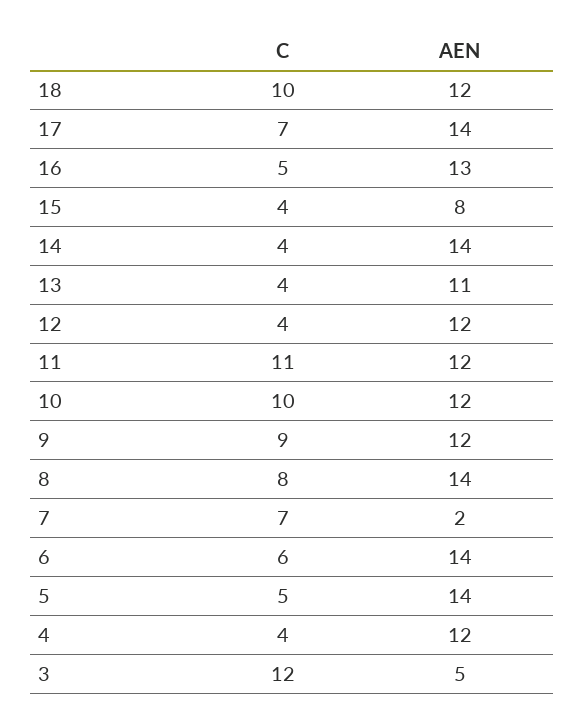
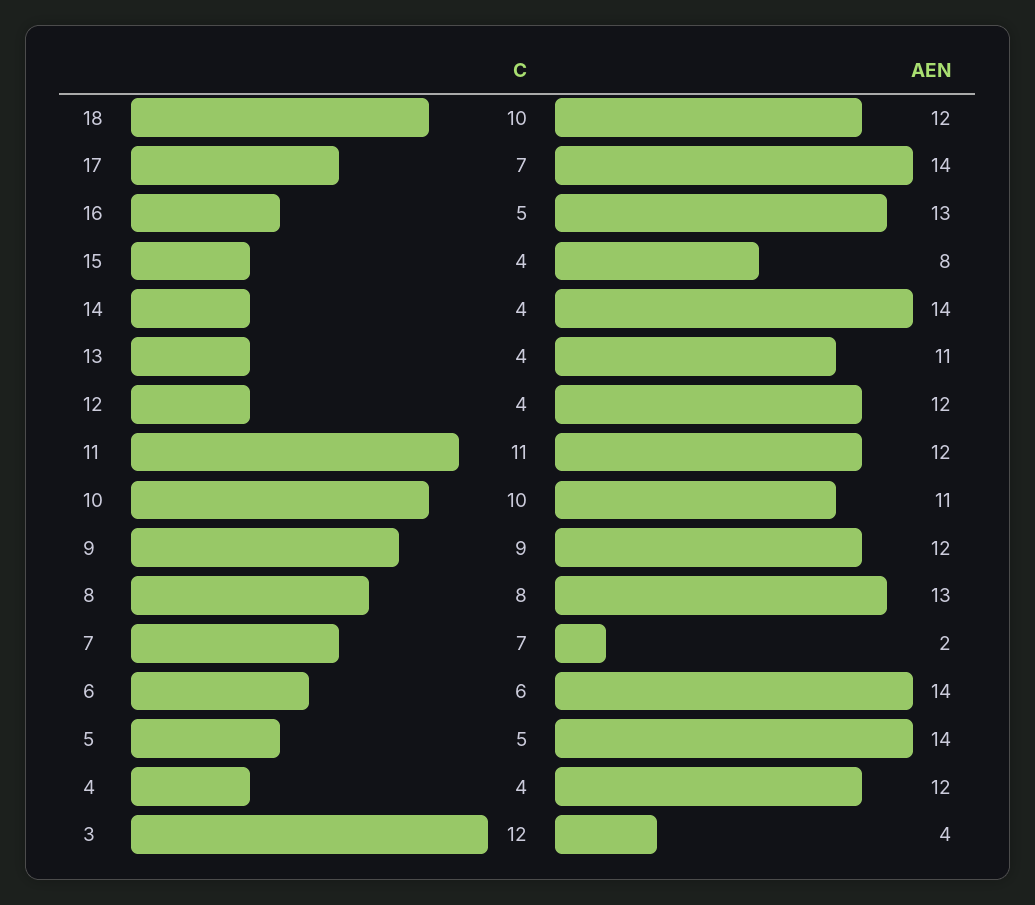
AEN, 10: 12 -> 11
AEN, 8: 14 -> 13
AEN, 3: 5 -> 4

